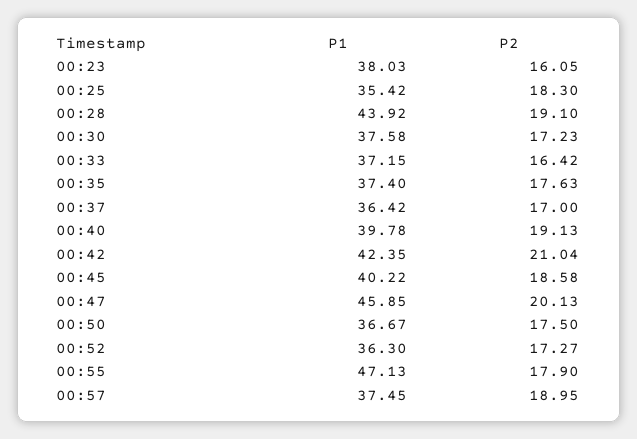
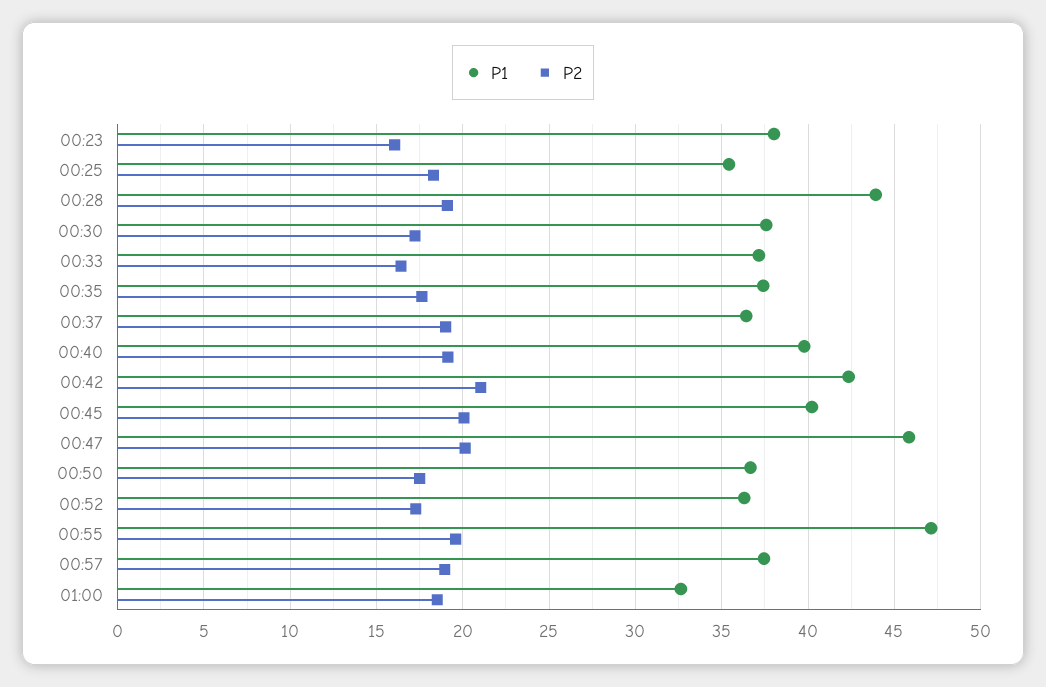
P2, 00:37: 17 -> 19
P2, 00:45: 18.58 -> 20
P2, 00:55: 17.9 -> 19.5
P1, 01:00: none -> 32.5
P2, 01:00: none -> 18.5

